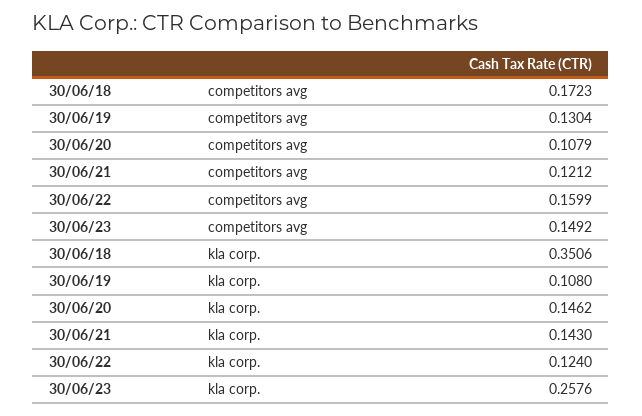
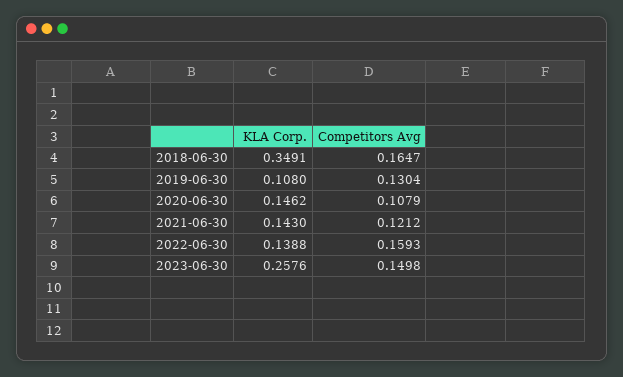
30/06/18, competitors avg: 0.1723 -> 0.1647
30/06/22, competitors avg: 0.1599 -> 0.1593
30/06/23, competitors avg: 0.1492 -> 0.1498
30/06/18, kla corp.: 0.3506 -> 0.3491
30/06/22, kla corp.: 0.124 -> 0.1388

